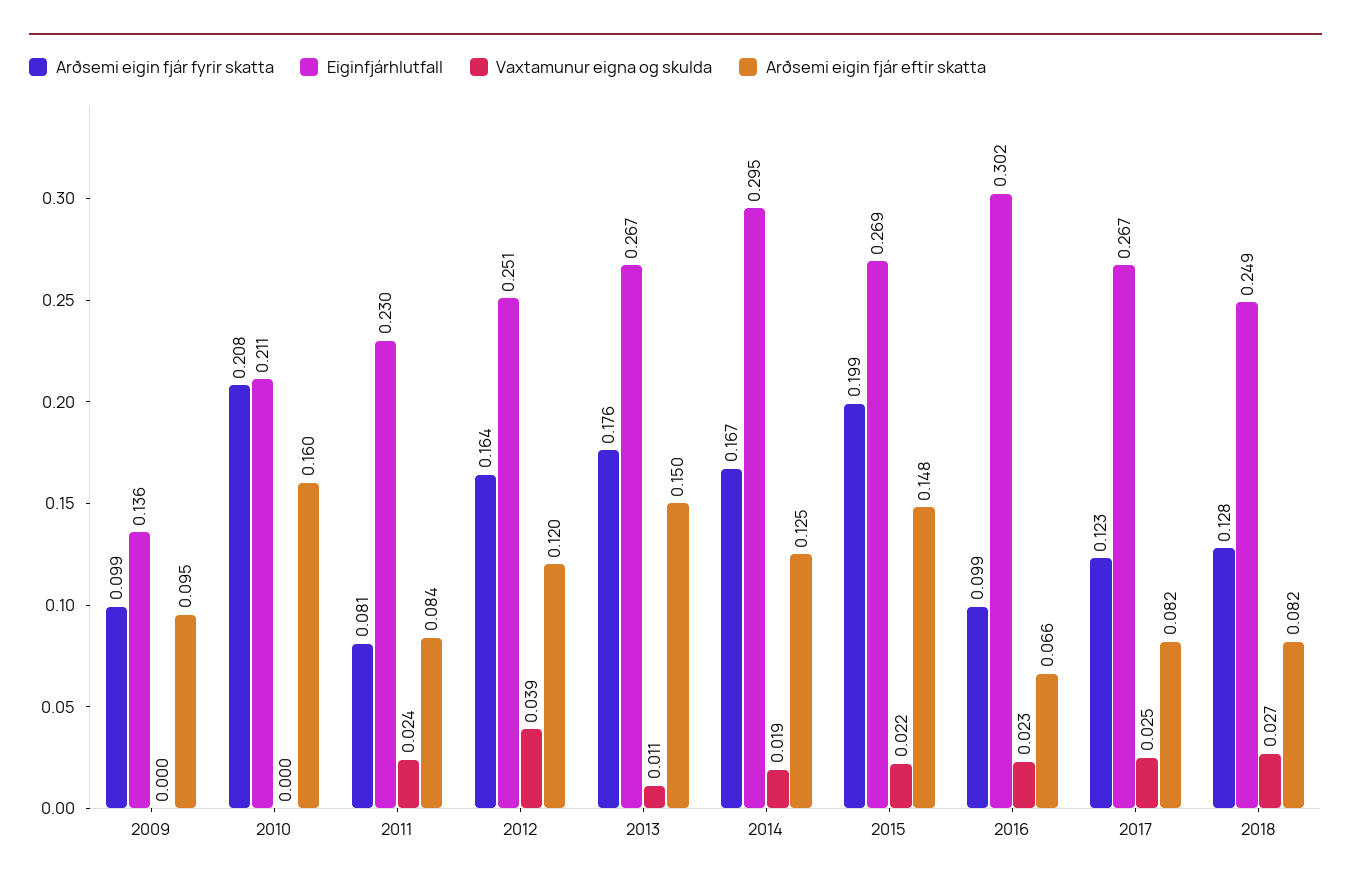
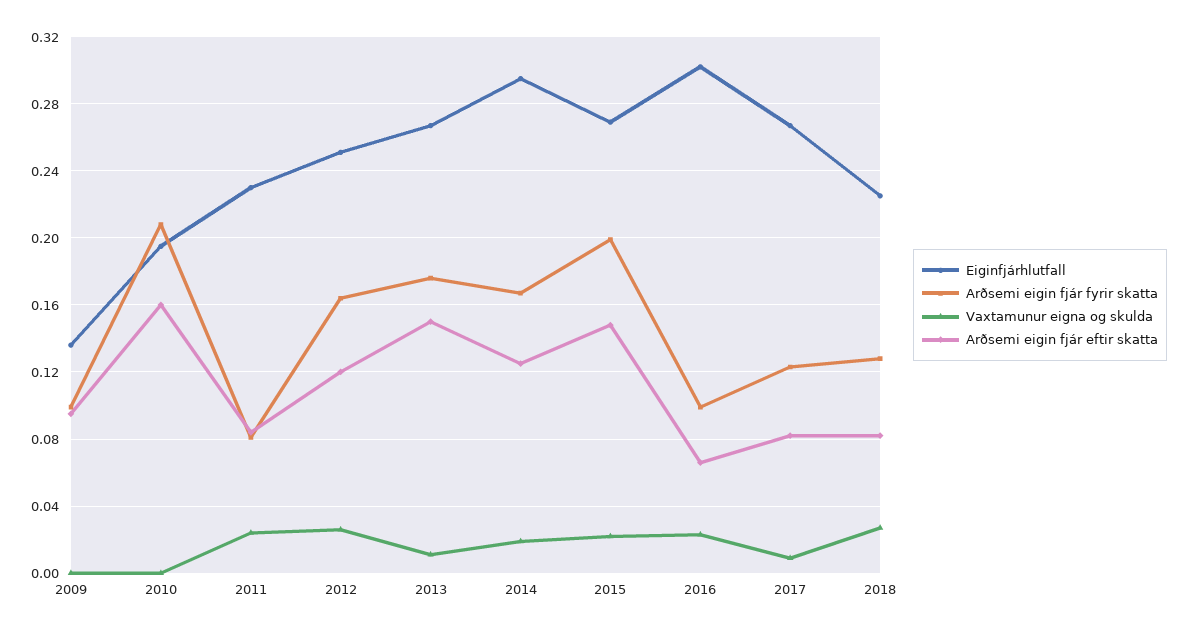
Eiginfjárhlutfall, 2010: 0.211 -> 0.195
Vaxtamunur eigna og skulda, 2012: 0.039 -> 0.025
Vaxtamunur eigna og skulda, 2017: 0.025 -> 0.01
Eiginfjárhlutfall, 2018: 0.249 -> 0.225

